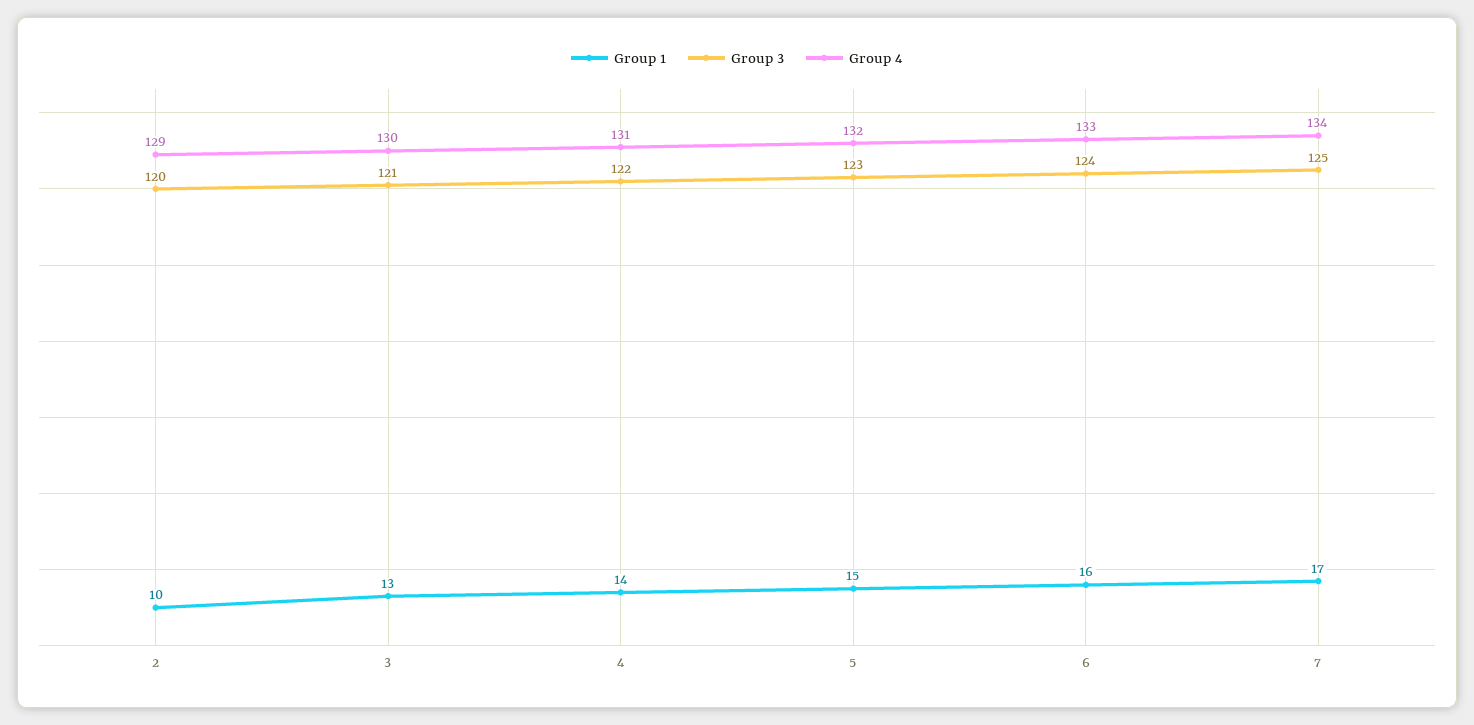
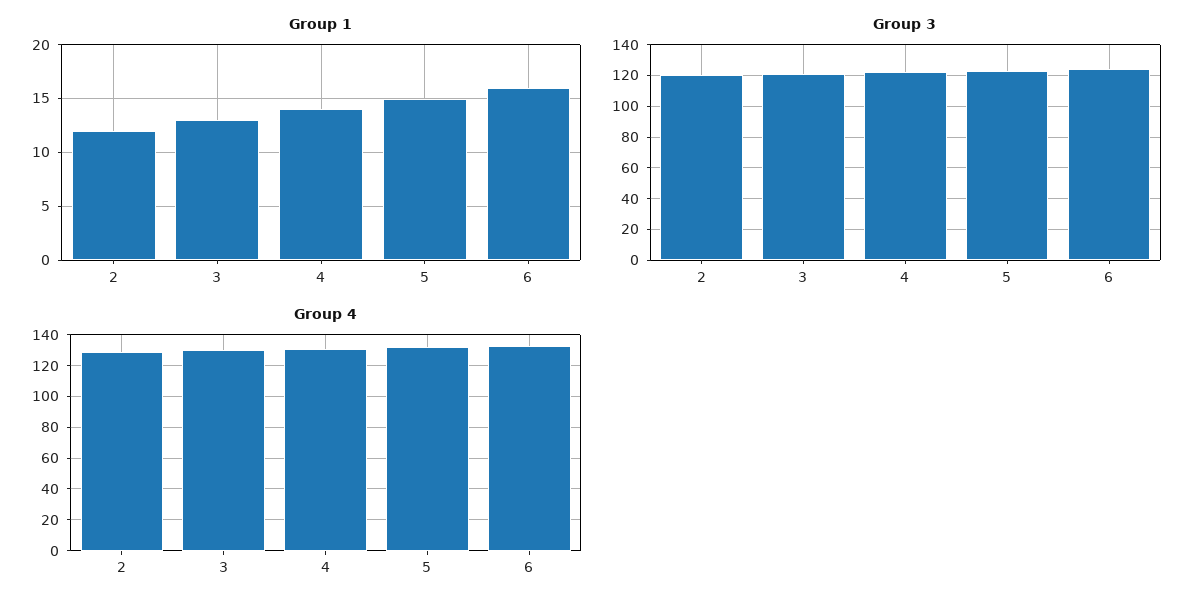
Group 1, 2: 10 -> 12
Group 1, 7: 17 -> none
Group 3, 7: 125 -> none
Group 4, 7: 134 -> none

